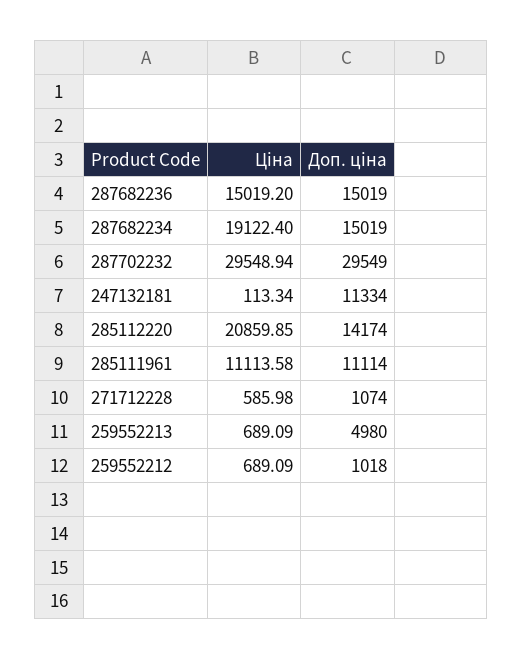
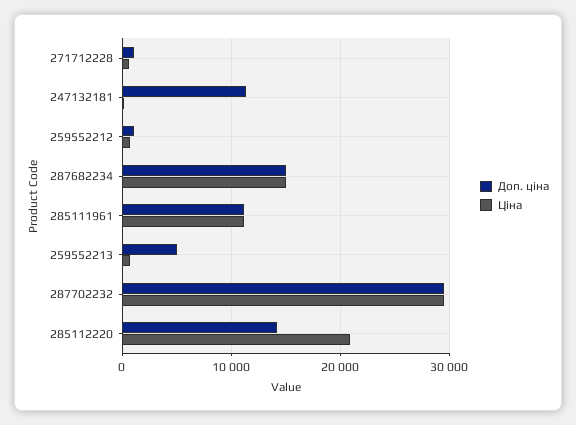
Ціна, 287682236: 15019.2 -> none
Доп. ціна, 287682236: 15019 -> none
Ціна, 287682234: 19122.4 -> 15000

